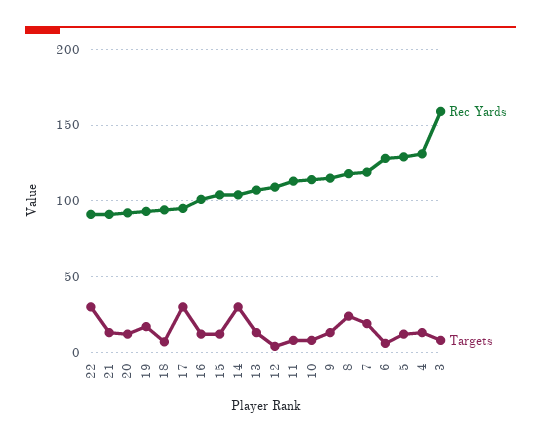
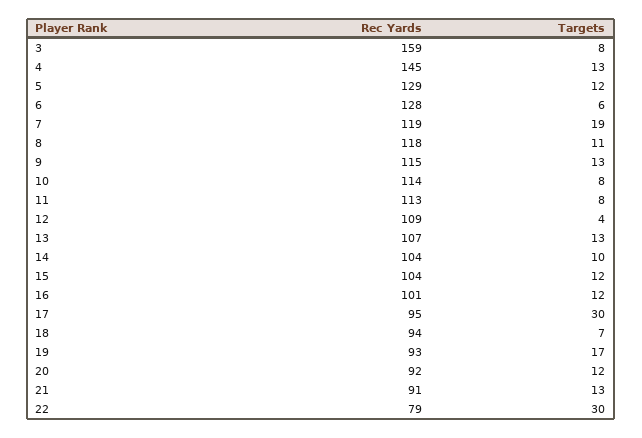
Rec Yards, 22: 90 -> 79
Targets, 14: 30 -> 10
Targets, 8: 25 -> 11
Rec Yards, 4: 130 -> 145

